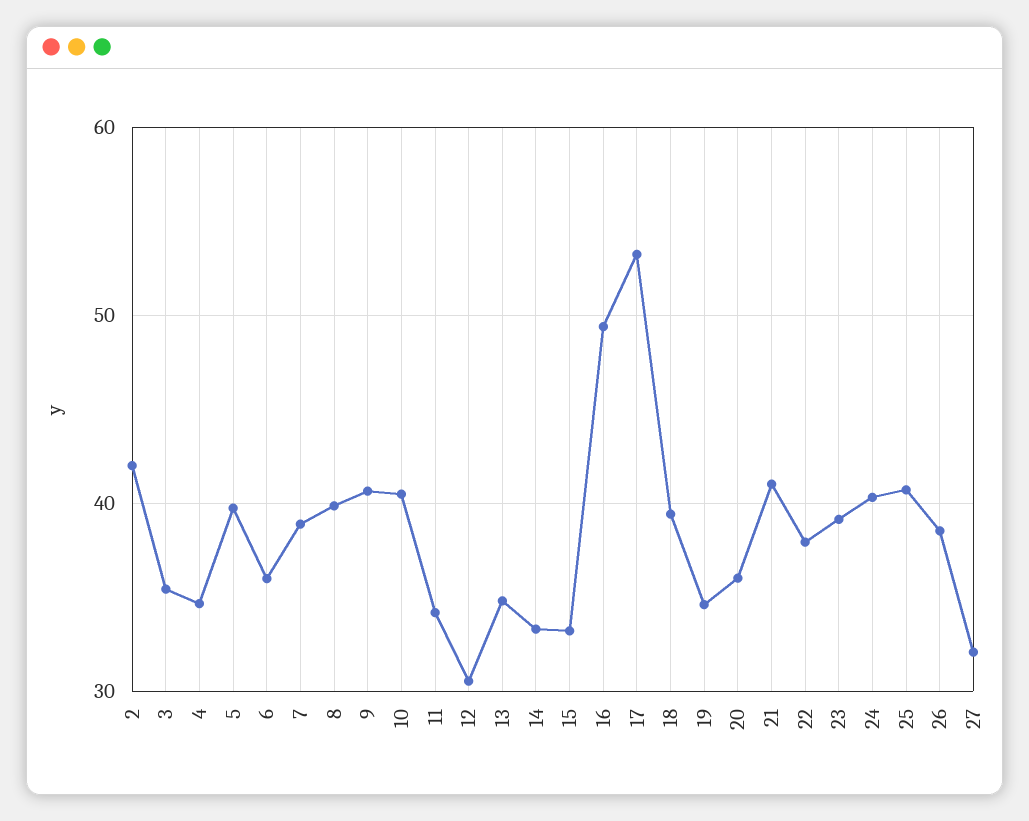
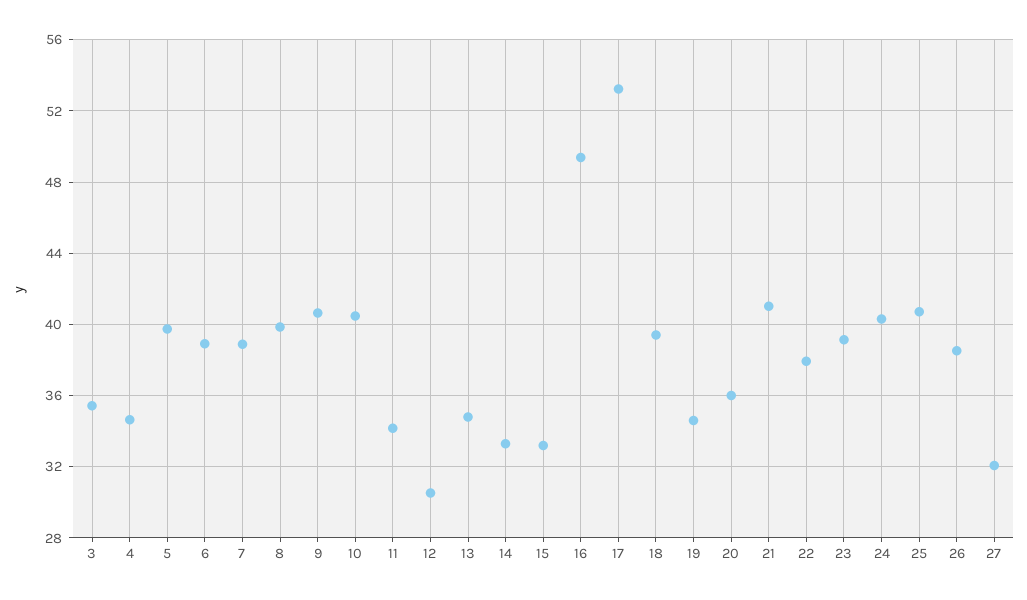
2: 42 -> none
6: 36 -> 39

